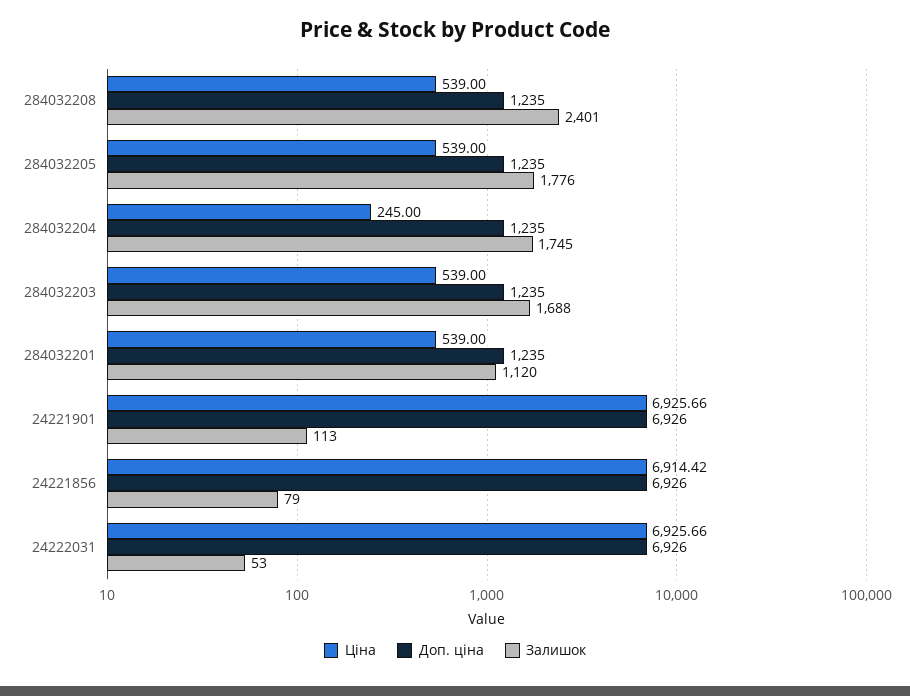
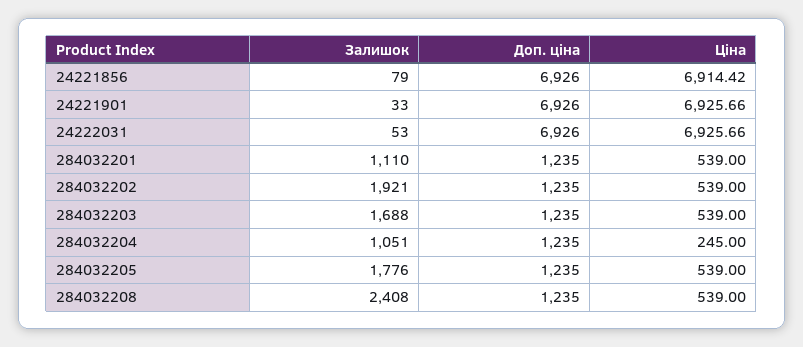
Залишок, 284032208: 2401 -> 2408
Залишок, 284032204: 1745 -> 1051
Залишок, 284032201: 1120 -> 1110
Залишок, 24221901: 113 -> 33
Залишок, 284032202: none -> 1921
Доп. ціна, 284032202: none -> 1235
Ціна, 284032202: none -> 539

